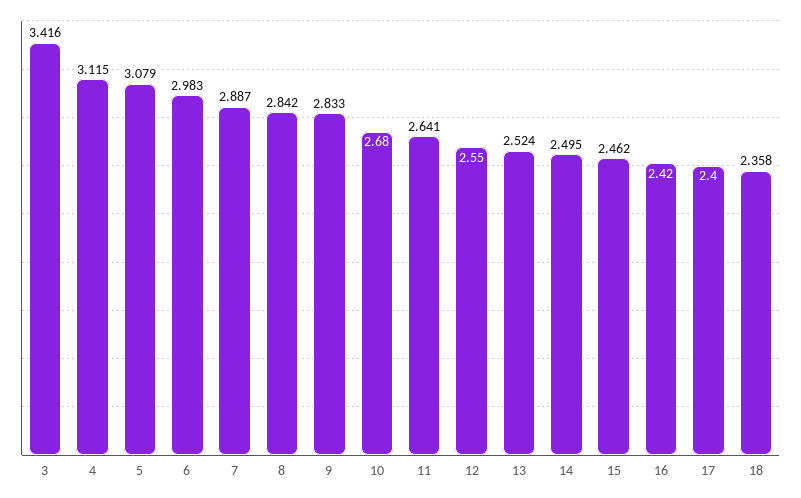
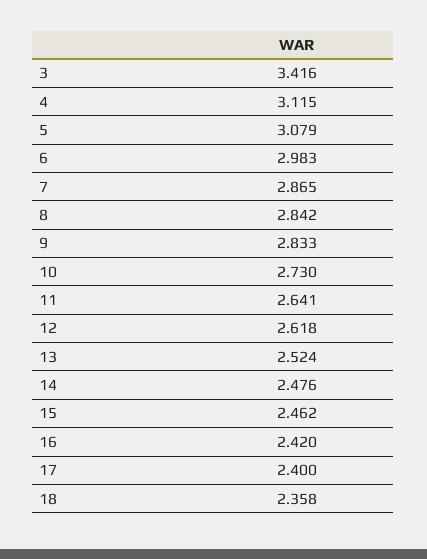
7: 2.887 -> 2.865
10: 2.68 -> 2.73
12: 2.55 -> 2.618
14: 2.495 -> 2.476

